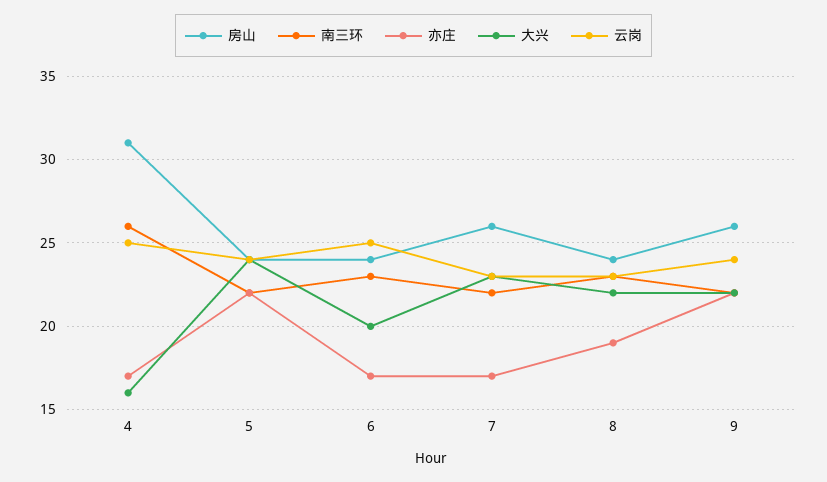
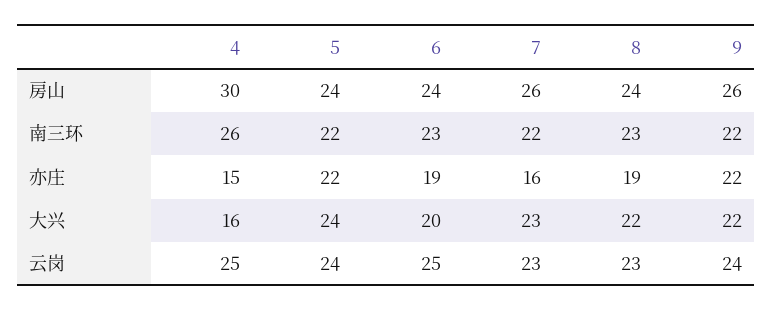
房山, 4: 31 -> 30
亦庄, 4: 17 -> 15
亦庄, 6: 17 -> 19
亦庄, 7: 17 -> 16

